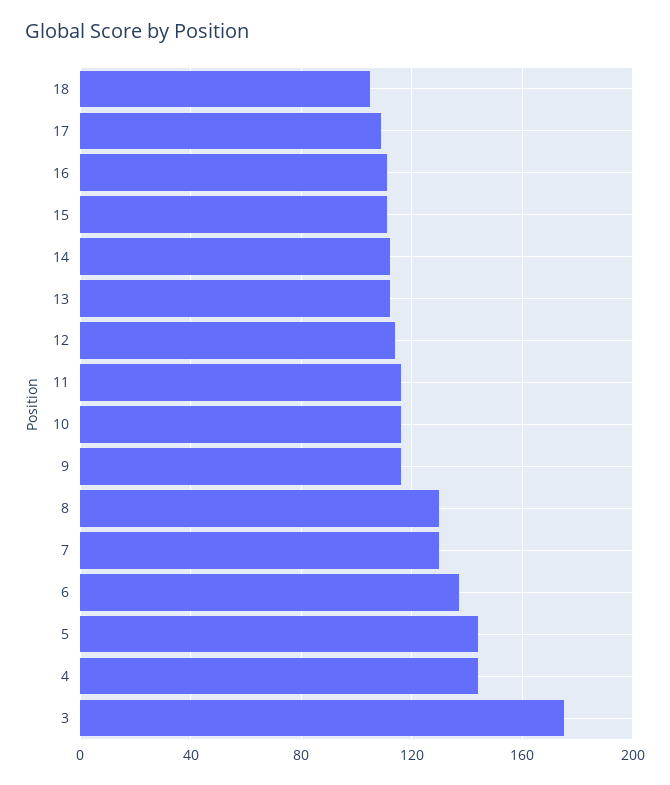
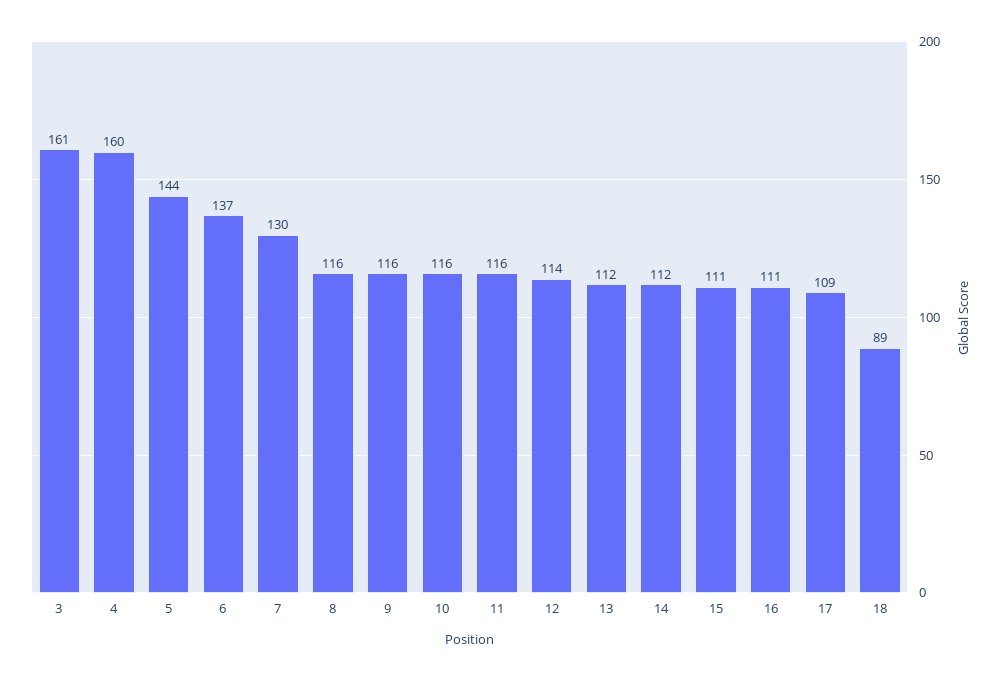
18: 105 -> 89
8: 130 -> 116
4: 145 -> 160
3: 175 -> 161

